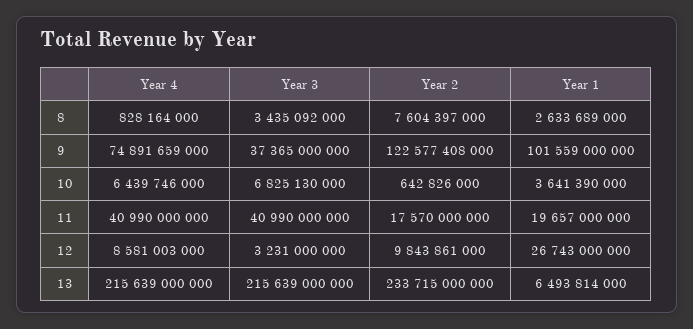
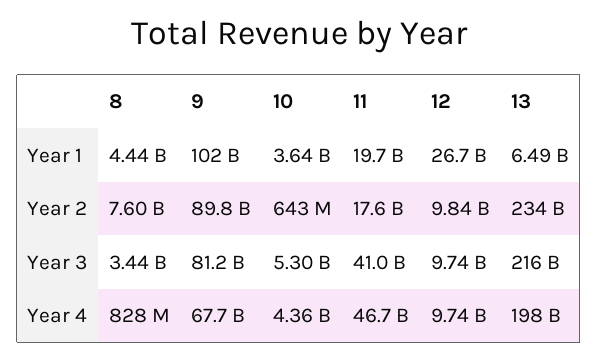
Year 1, 8: 2633689000 -> 4440000000
Year 4, 9: 74891659000 -> 67700000000
Year 3, 9: 37365000000 -> 81200000000
Year 2, 9: 122577408000 -> 89800000000
Year 4, 10: 6439746000 -> 4360000000
Year 3, 10: 6825130000 -> 5300000000
Year 4, 11: 40990000000 -> 46700000000
Year 4, 12: 8581003000 -> 9740000000
Year 3, 12: 3231000000 -> 9740000000
Year 4, 13: 215639000000 -> 198000000000

